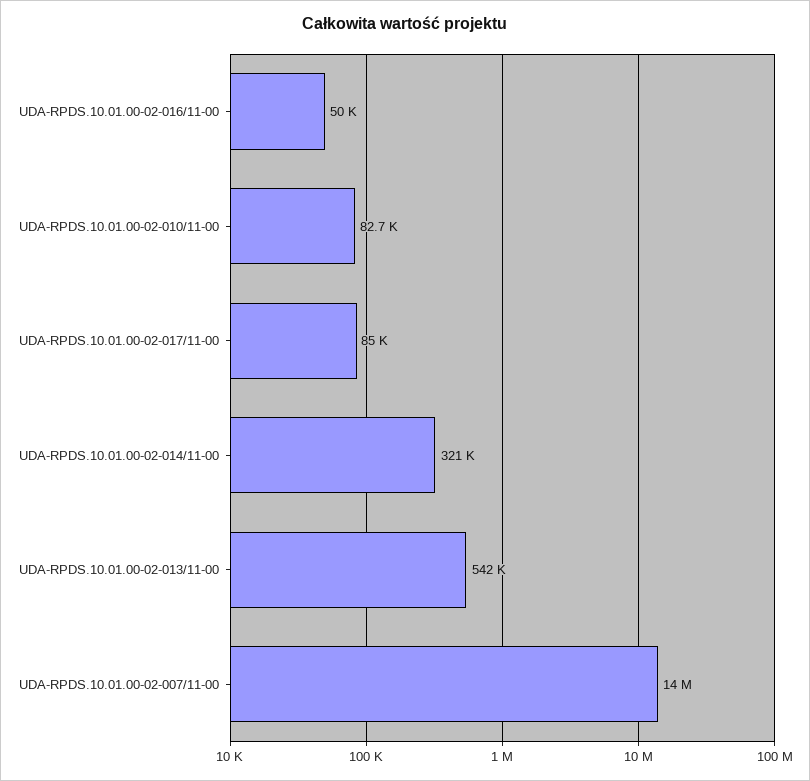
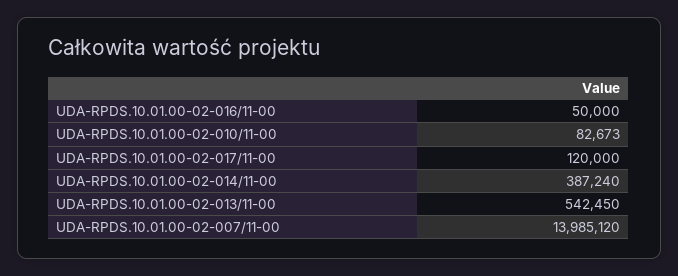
UDA-RPDS.10.01.00-02-017/11-00: 85000 -> 120000
UDA-RPDS.10.01.00-02-014/11-00: 321000 -> 387240

